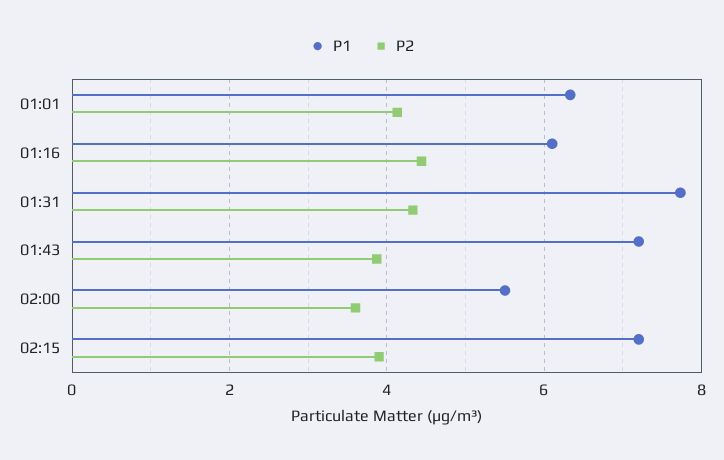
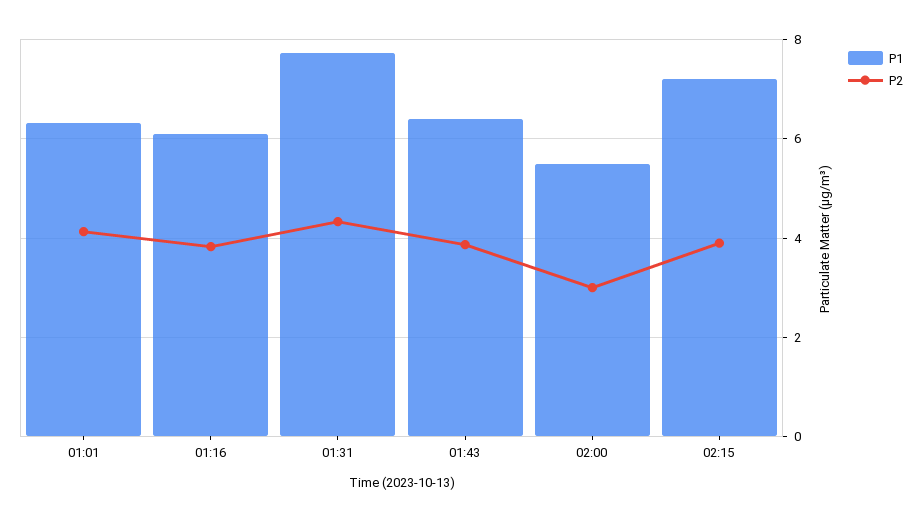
P2, 01:16: 4.4 -> 3.8
P1, 01:43: 7.2 -> 6.4
P2, 02:00: 3.6 -> 3

